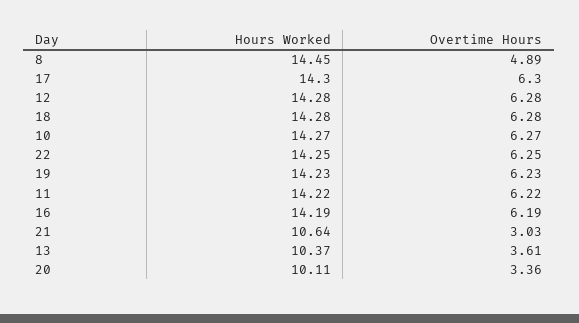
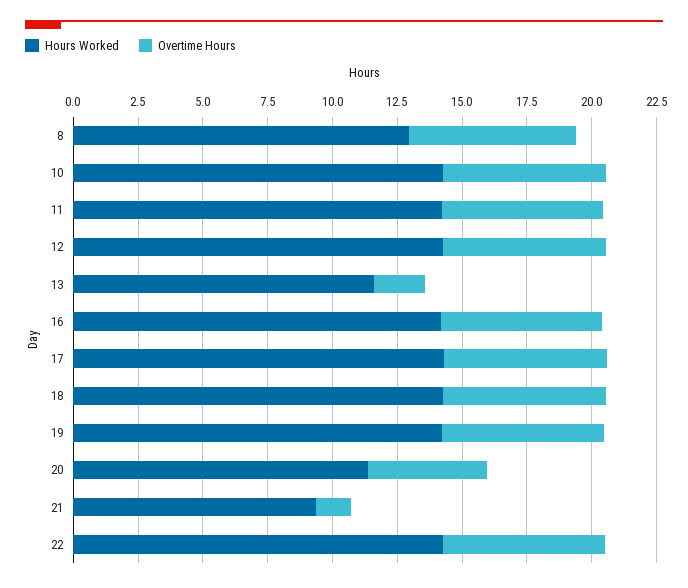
Hours Worked, 8: 14.45 -> 13
Overtime Hours, 8: 4.89 -> 6.5
Hours Worked, 21: 10.64 -> 9.5
Overtime Hours, 21: 3.03 -> 1.5
Hours Worked, 13: 10.37 -> 11.5
Overtime Hours, 13: 3.61 -> 2
Hours Worked, 20: 10.11 -> 11.5
Overtime Hours, 20: 3.36 -> 4.5

